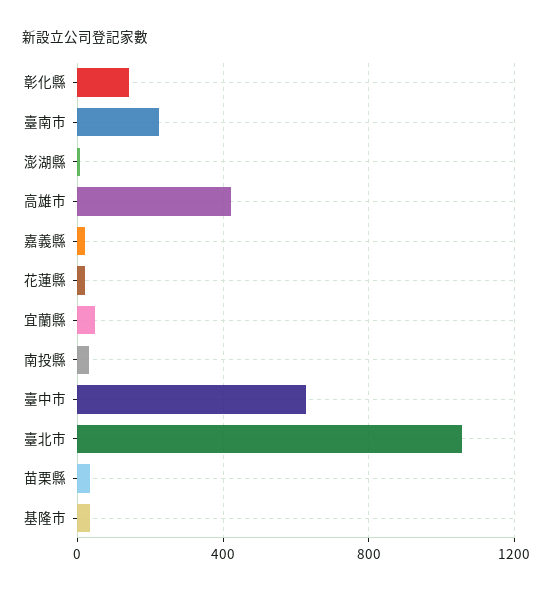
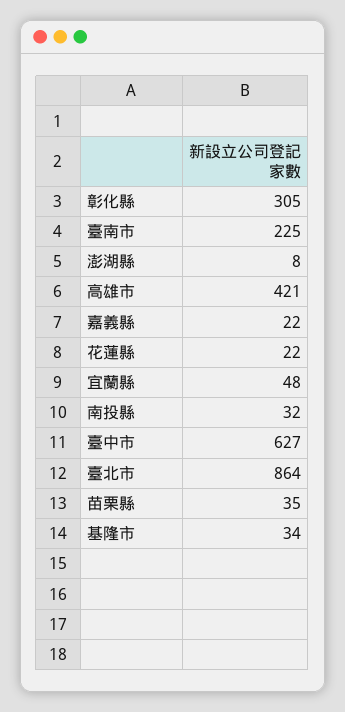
彰化縣: 150 -> 305
臺北市: 1050 -> 864

